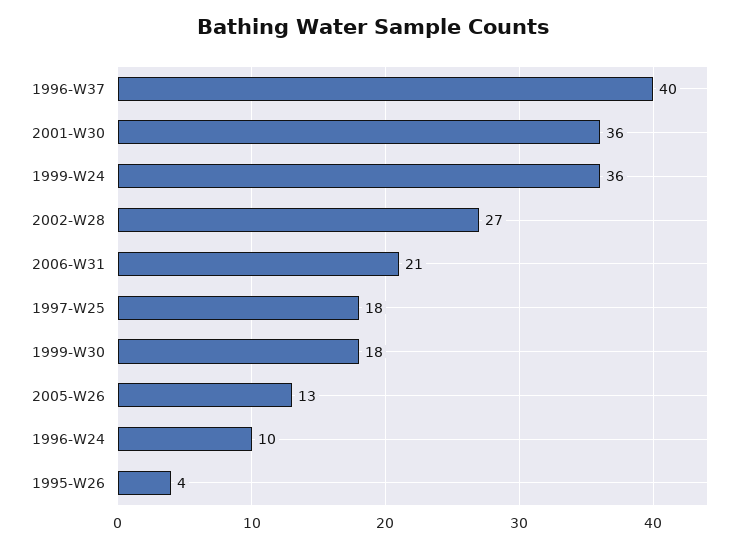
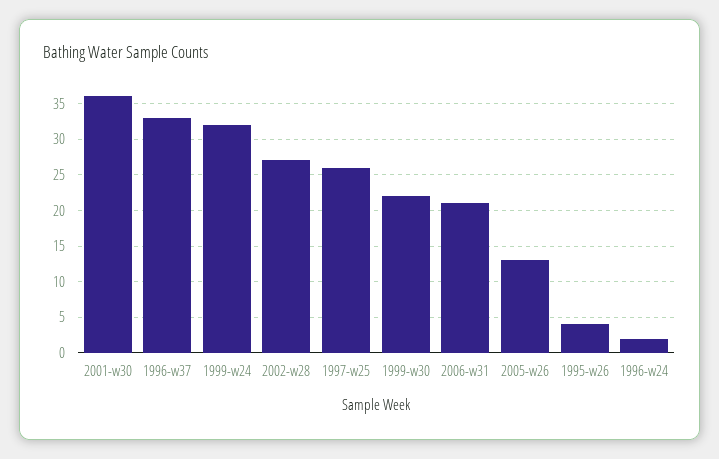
1996-W37: 40 -> 33
1999-W24: 36 -> 32
1997-W25: 18 -> 26
1999-W30: 18 -> 22
1996-W24: 10 -> 2

